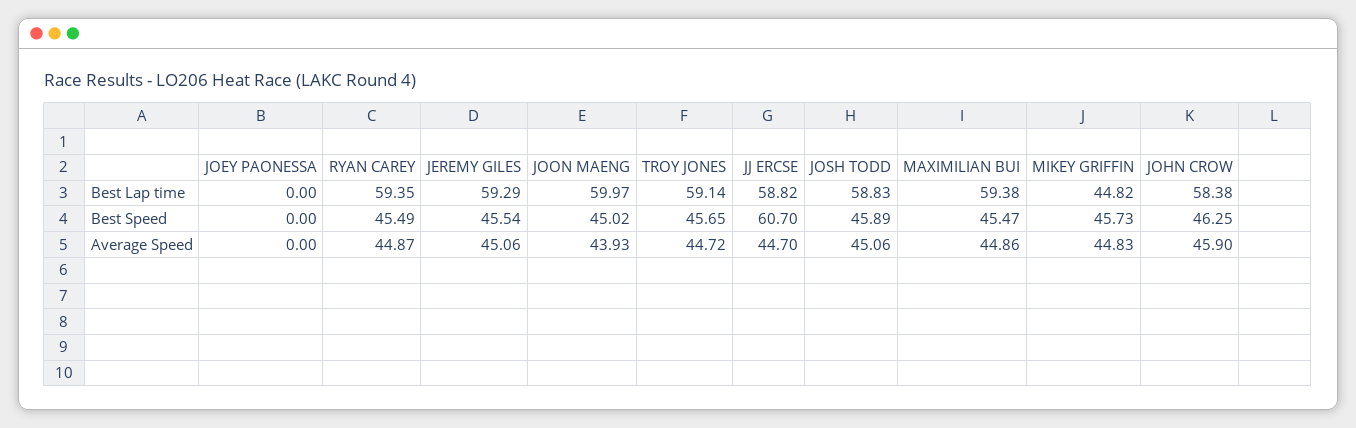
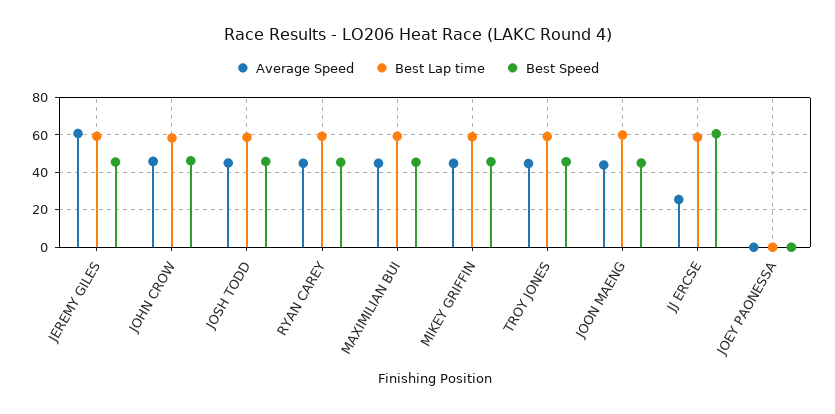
Best Lap time, MIKEY GRIFFIN: 44.82 -> 60
Average Speed, JEREMY GILES: 45.06 -> 60
Average Speed, JJ ERCSE: 44.7 -> 25

